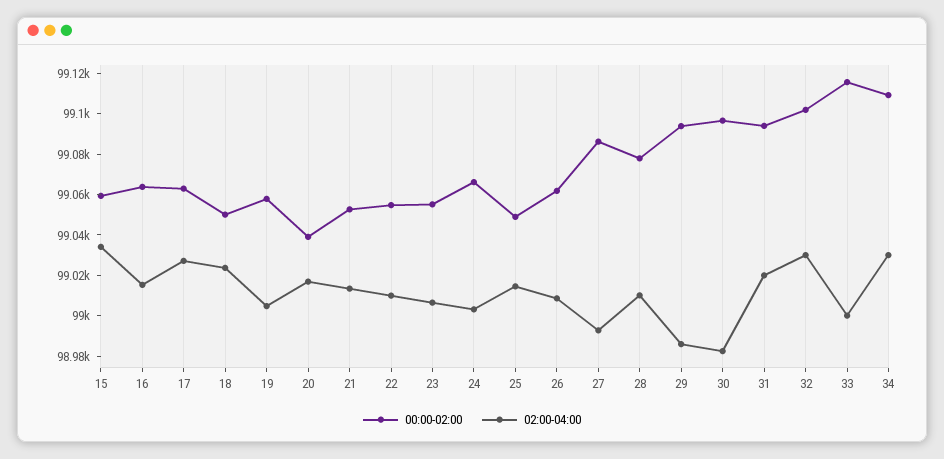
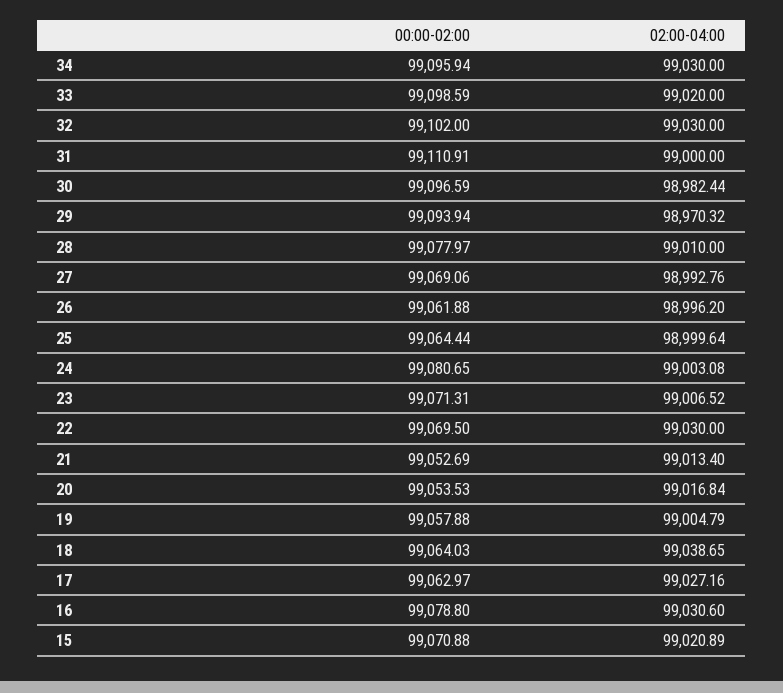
00:00-02:00, 15: 99060 -> 99070.88
02:00-04:00, 15: 99035 -> 99020.89
00:00-02:00, 16: 99065 -> 99078.8
02:00-04:00, 16: 99015 -> 99030.6
00:00-02:00, 18: 99050 -> 99064.03
02:00-04:00, 18: 99025 -> 99038.65
00:00-02:00, 20: 99040 -> 99053.53
00:00-02:00, 22: 99055 -> 99069.5
02:00-04:00, 22: 99010 -> 99030
00:00-02:00, 23: 99055 -> 99071.31
00:00-02:00, 24: 99065 -> 99080.65
00:00-02:00, 25: 99050 -> 99064.44
02:00-04:00, 25: 99015 -> 98999.64
02:00-04:00, 26: 99010 -> 98996.2
00:00-02:00, 27: 99085 -> 99069.06
02:00-04:00, 29: 98985 -> 98970.32
00:00-02:00, 31: 99095 -> 99110.91
02:00-04:00, 31: 99020 -> 99000
00:00-02:00, 33: 99115 -> 99098.59
02:00-04:00, 33: 99000 -> 99020
00:00-02:00, 34: 99110 -> 99095.94

